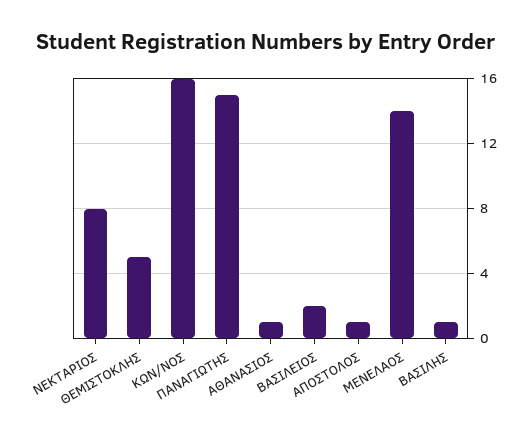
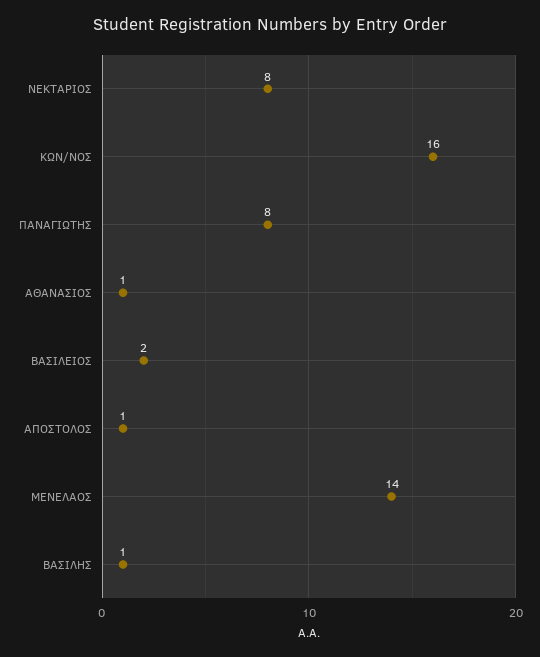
ΘΕΜΙΣΤΟΚΛΗΣ: 5 -> none
ΠΑΝΑΓΙΩΤΗΣ: 15 -> 8

